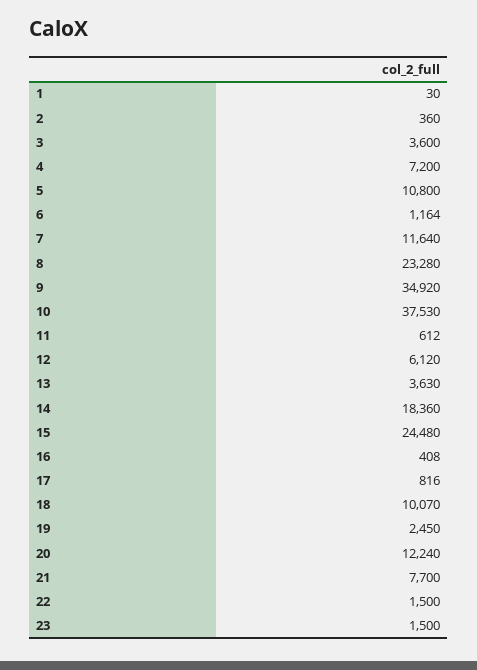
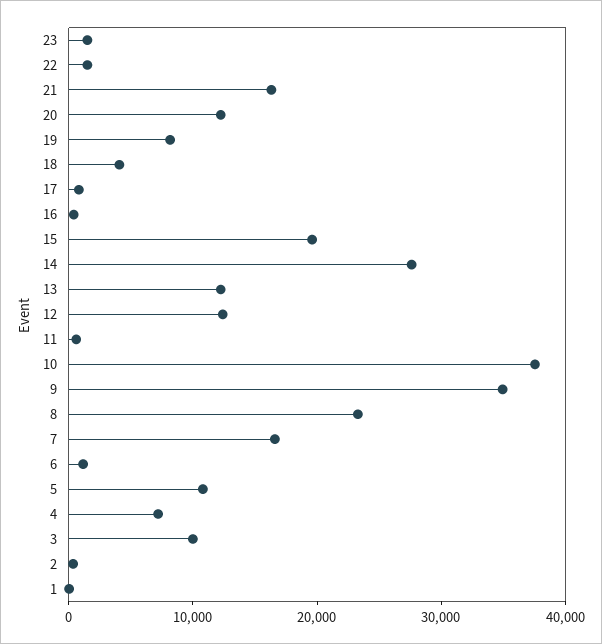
3: 3600 -> 10000
7: 11640 -> 16000
12: 6120 -> 12000
13: 3630 -> 12000
14: 18360 -> 28000
15: 24480 -> 20000
18: 10070 -> 4000
19: 2450 -> 8000
21: 7700 -> 16000

